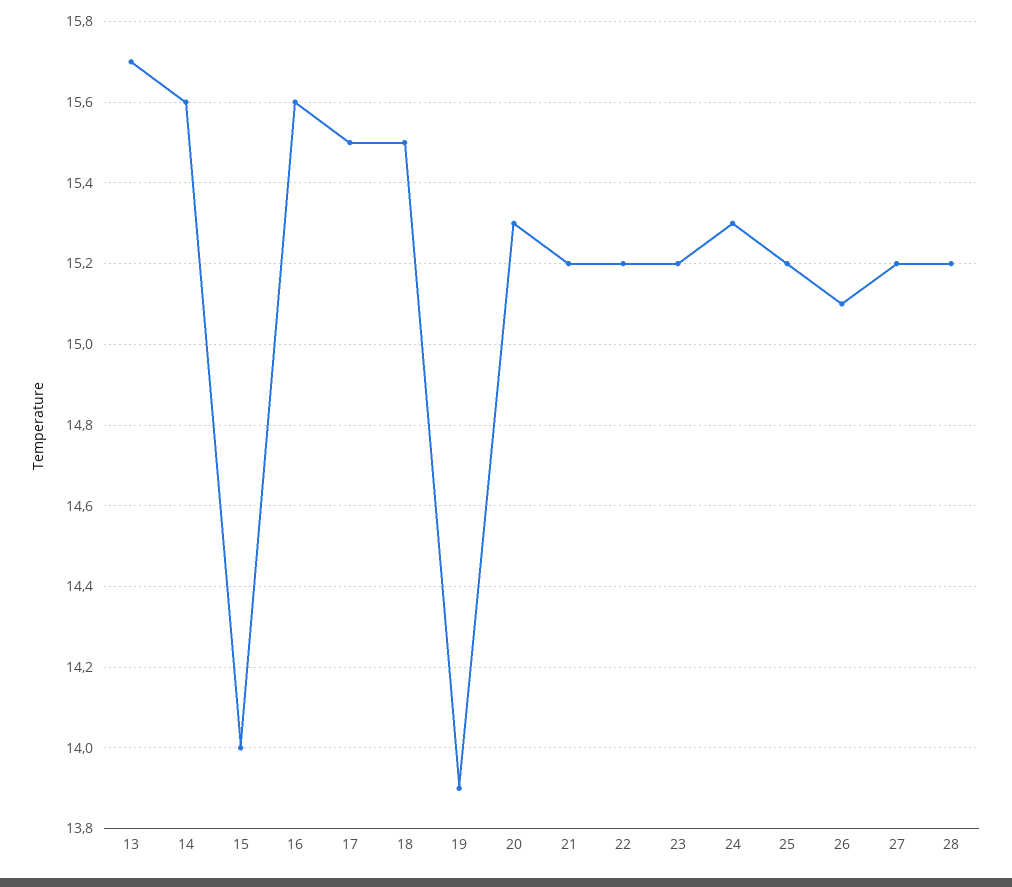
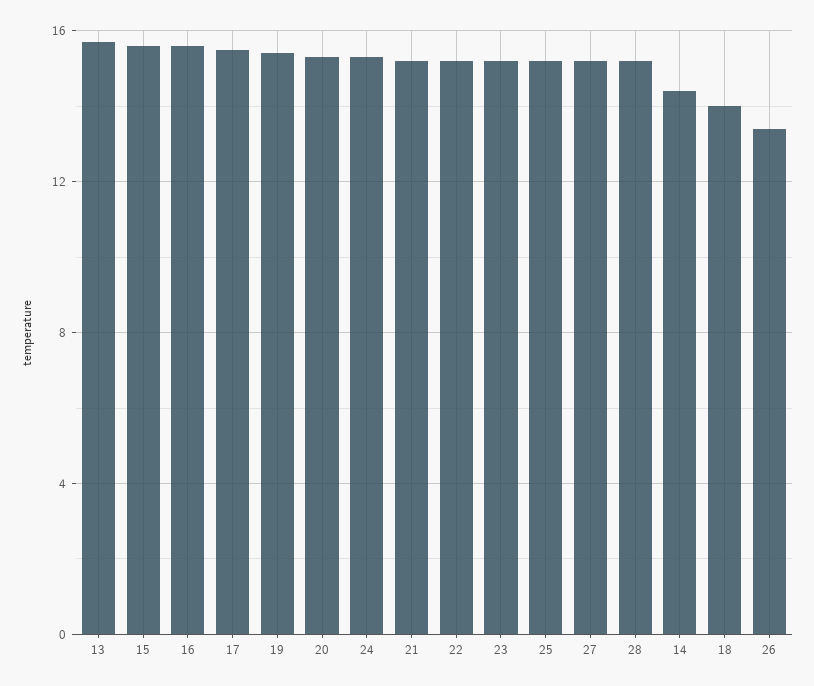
14: 15.6 -> 14.5
15: 14 -> 15.5
18: 15.5 -> 14
19: 13.9 -> 15.5
26: 15.1 -> 13.5

